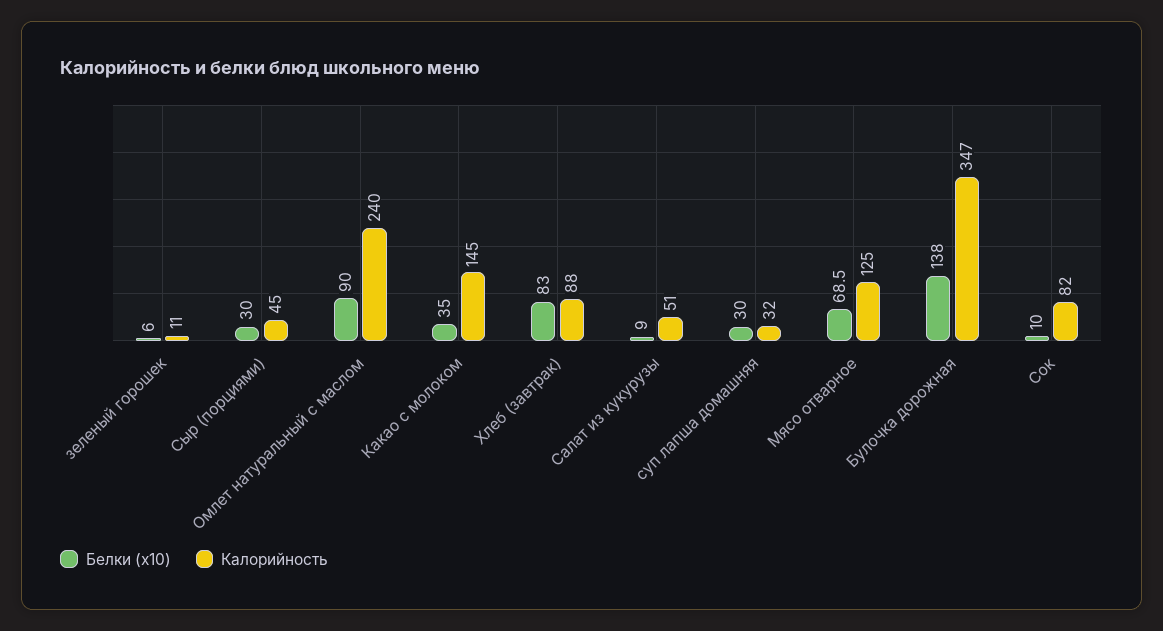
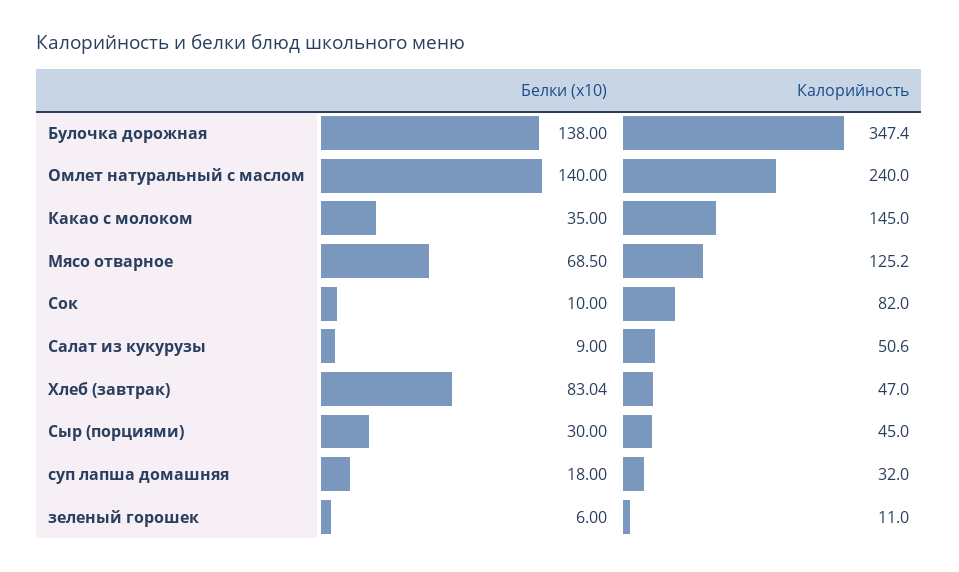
Белки (x10), Омлет натуральный с маслом: 90 -> 140
Калорийность, Хлеб (завтрак): 88 -> 47
Белки (x10), суп лапша домашняя: 30 -> 18

